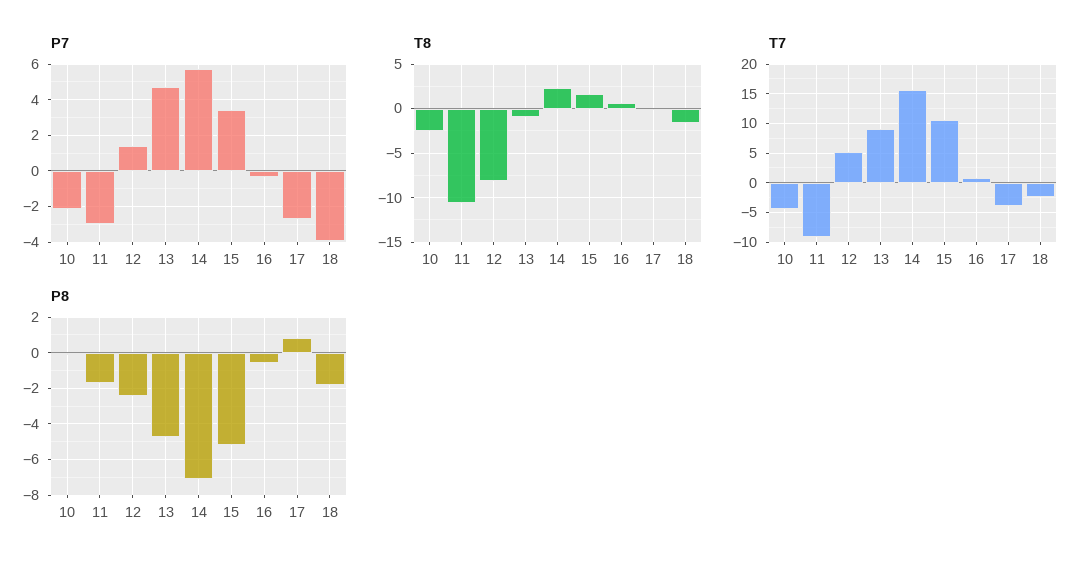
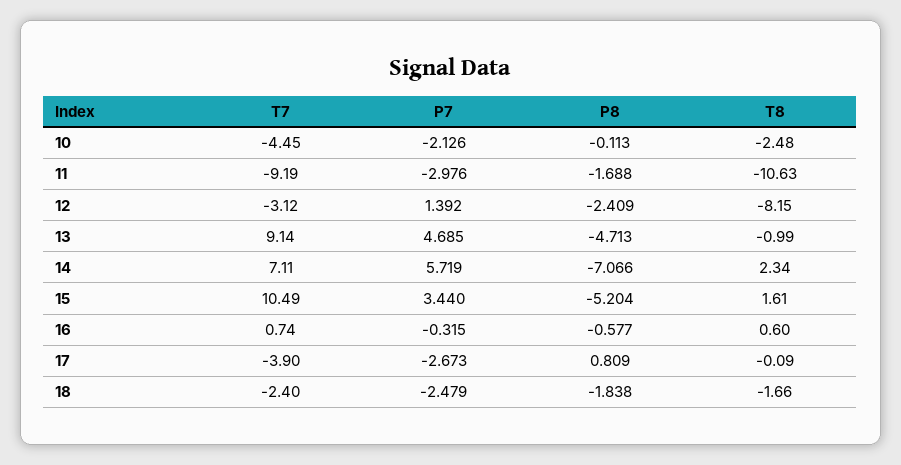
P7, 18: -4 -> -2.479
T7, 12: 5 -> -3.12
T7, 14: 15 -> 7.11

